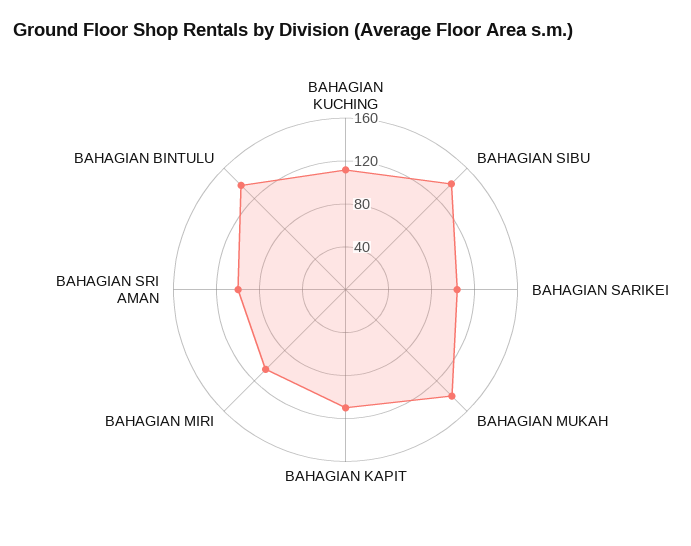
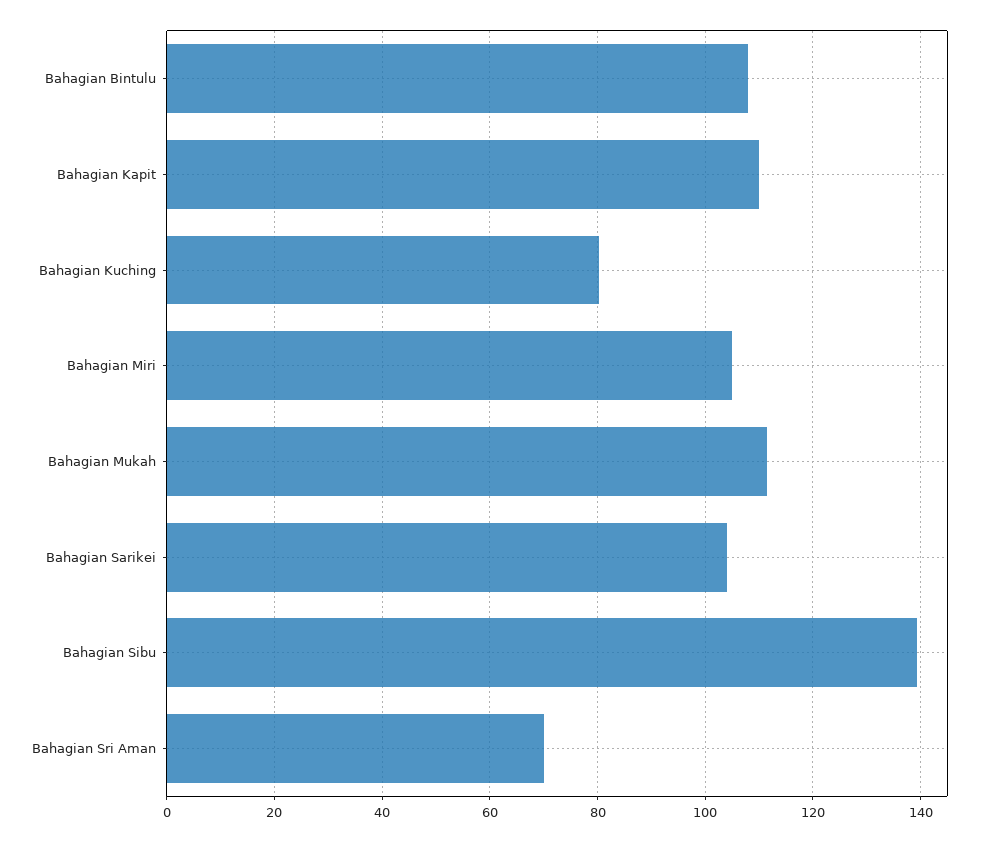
BAHAGIAN KUCHING: 110 -> 80
BAHAGIAN MUKAH: 140 -> 112
BAHAGIAN SRI AMAN: 100 -> 70
BAHAGIAN BINTULU: 140 -> 108

